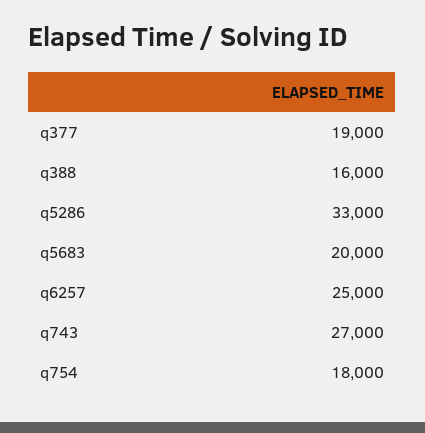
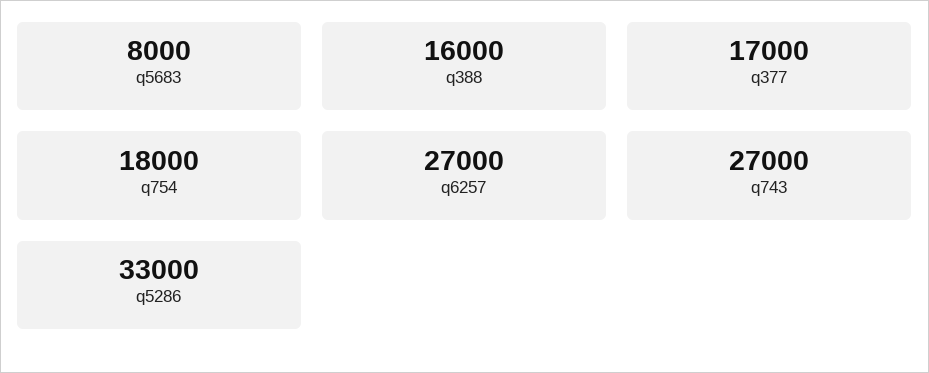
q377: 19000 -> 17000
q5683: 20000 -> 8000
q6257: 25000 -> 27000

